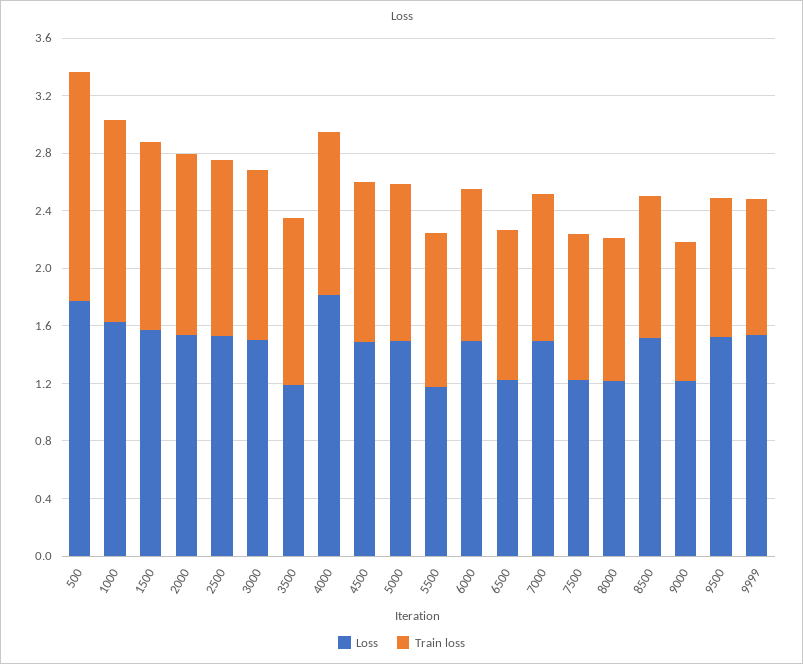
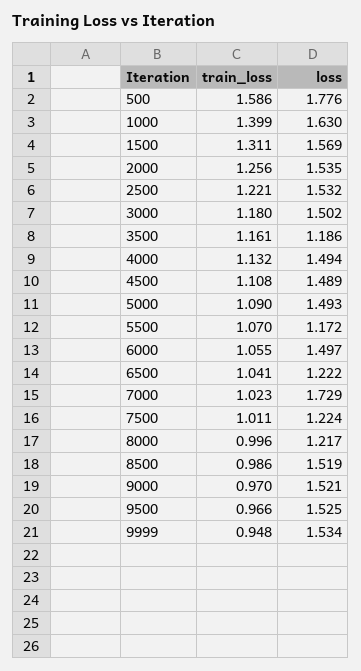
Loss, 4000: 1.8 -> 1.494
Loss, 7000: 1.5 -> 1.729
Loss, 9000: 1.2 -> 1.521

